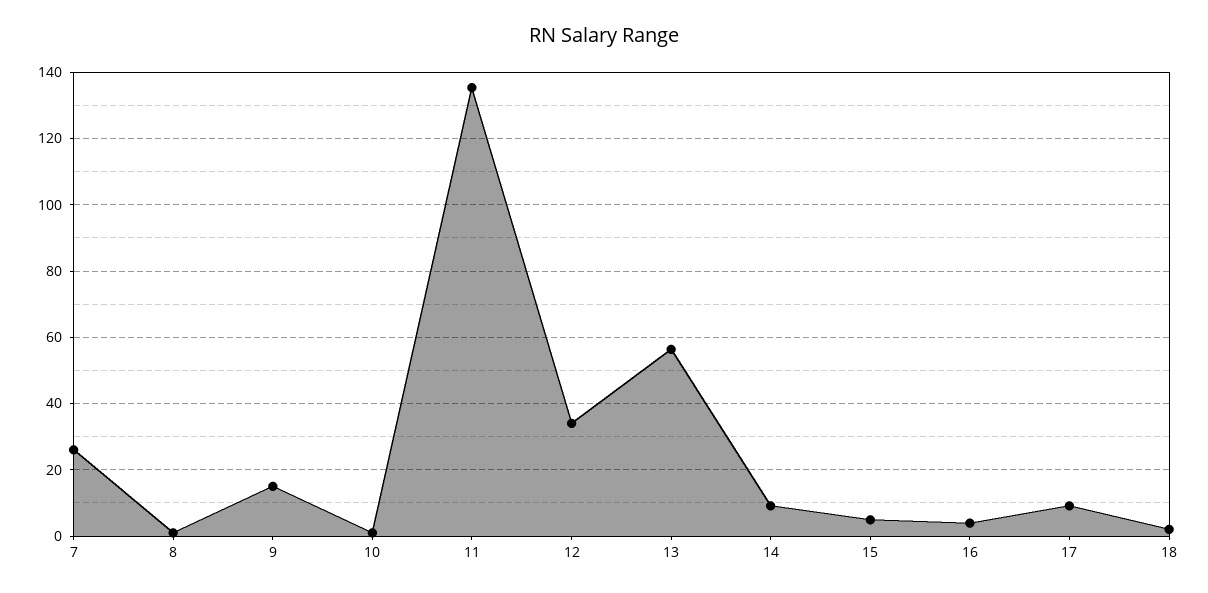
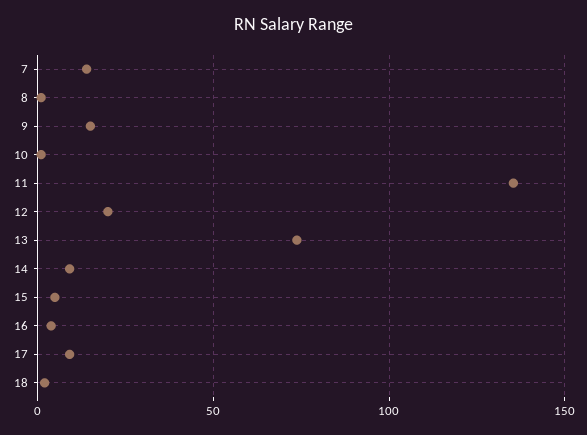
7: 26 -> 15
12: 34 -> 20
13: 56 -> 75

